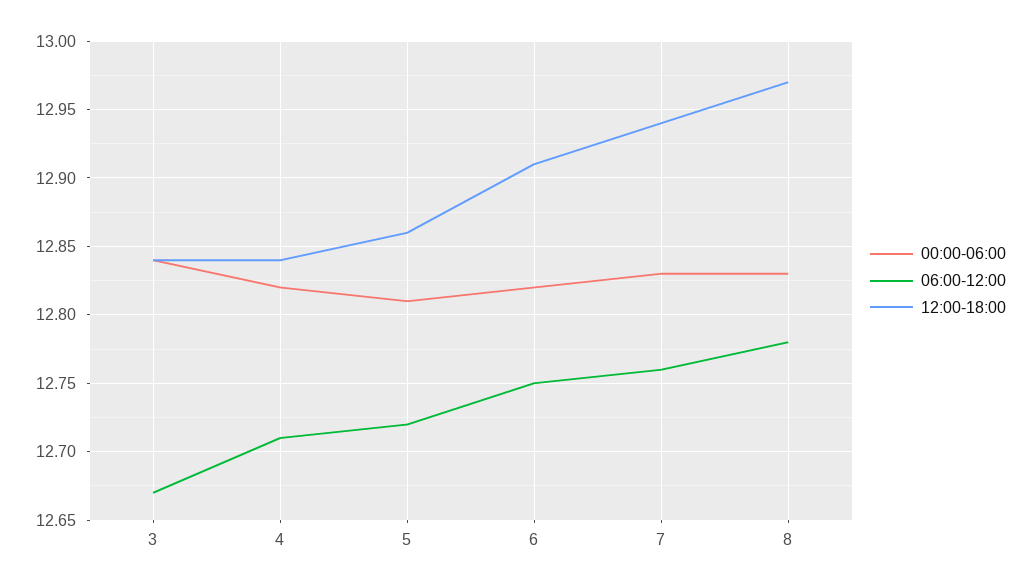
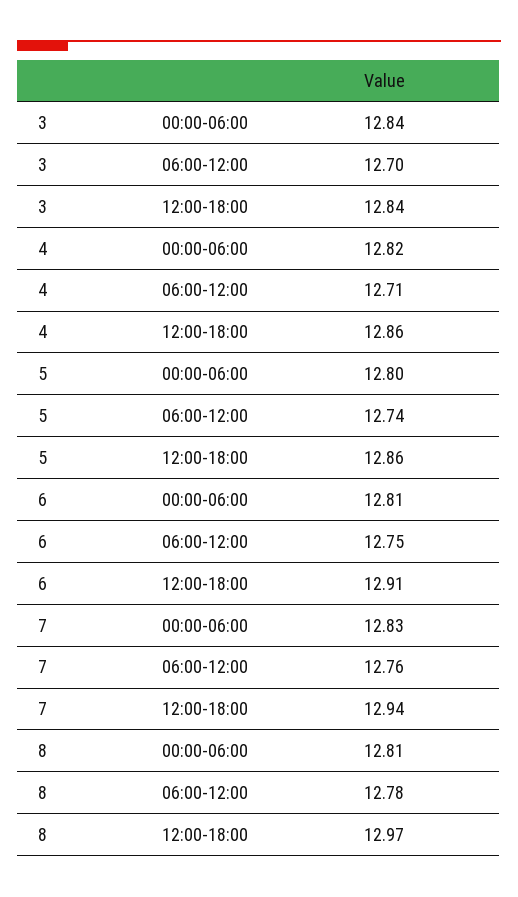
06:00-12:00, 3: 12.67 -> 12.7
12:00-18:00, 4: 12.84 -> 12.86
00:00-06:00, 5: 12.81 -> 12.8
06:00-12:00, 5: 12.72 -> 12.74
00:00-06:00, 6: 12.82 -> 12.81
00:00-06:00, 8: 12.83 -> 12.81

